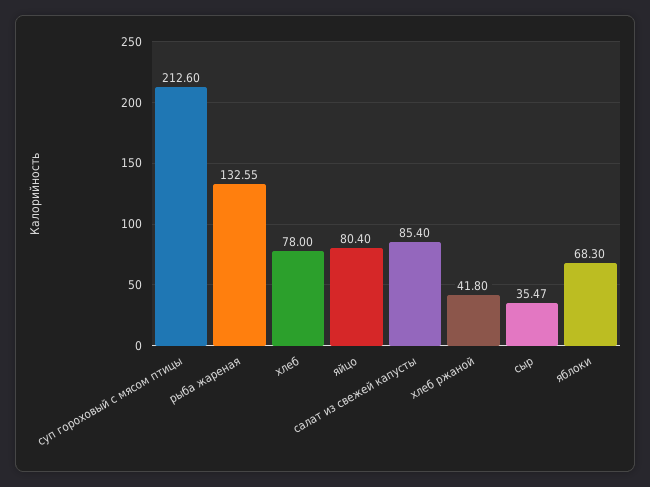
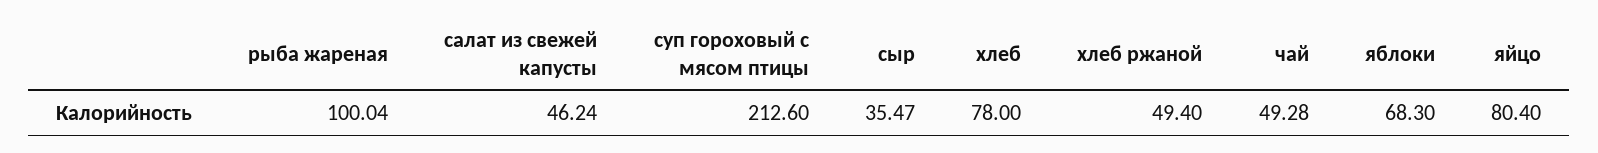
рыба жареная: 132.55 -> 100.04
салат из свежей капусты: 85.4 -> 46.24
хлеб ржаной: 41.8 -> 49.4
чай: none -> 49.28

